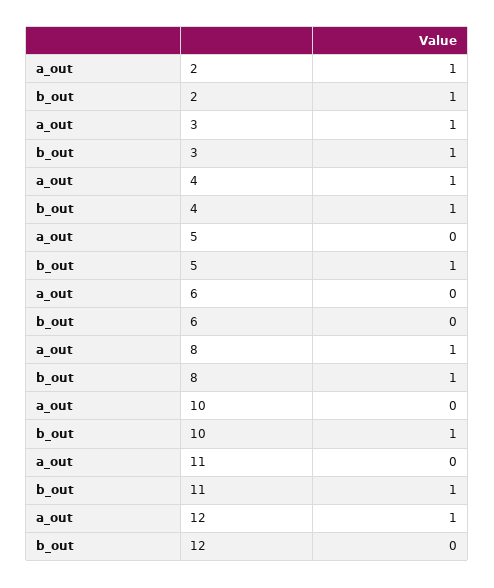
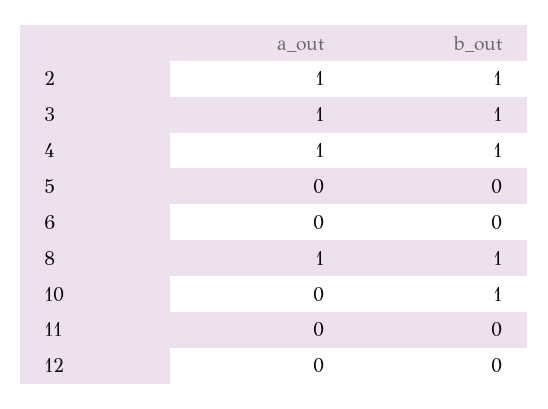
b_out, 5: 1 -> 0
b_out, 11: 1 -> 0
a_out, 12: 1 -> 0

